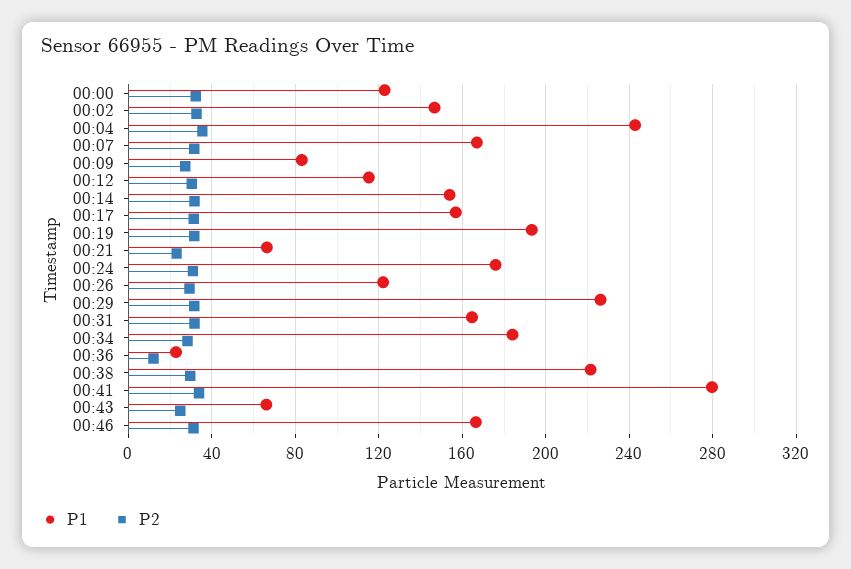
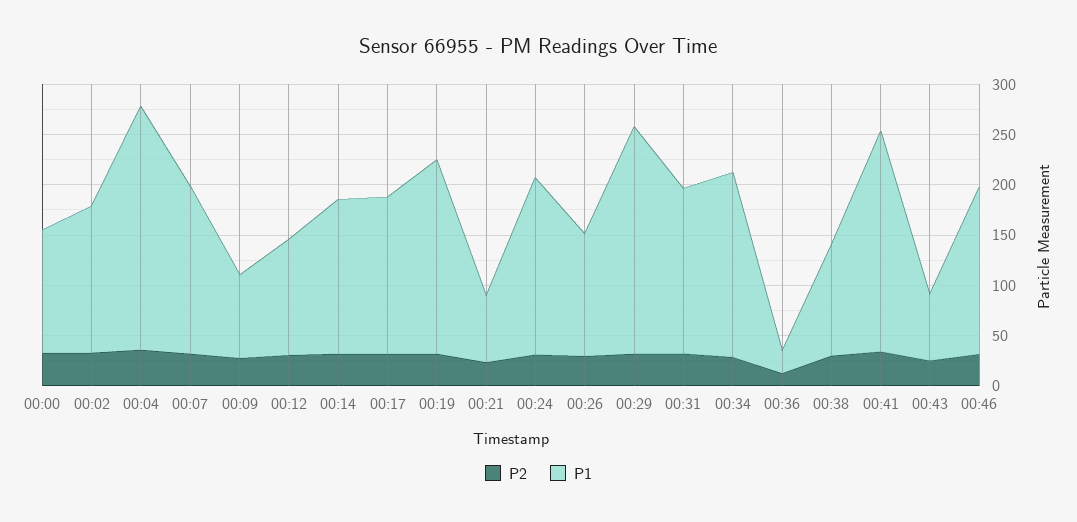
P1, 00:38: 220 -> 110
P1, 00:41: 280 -> 220

